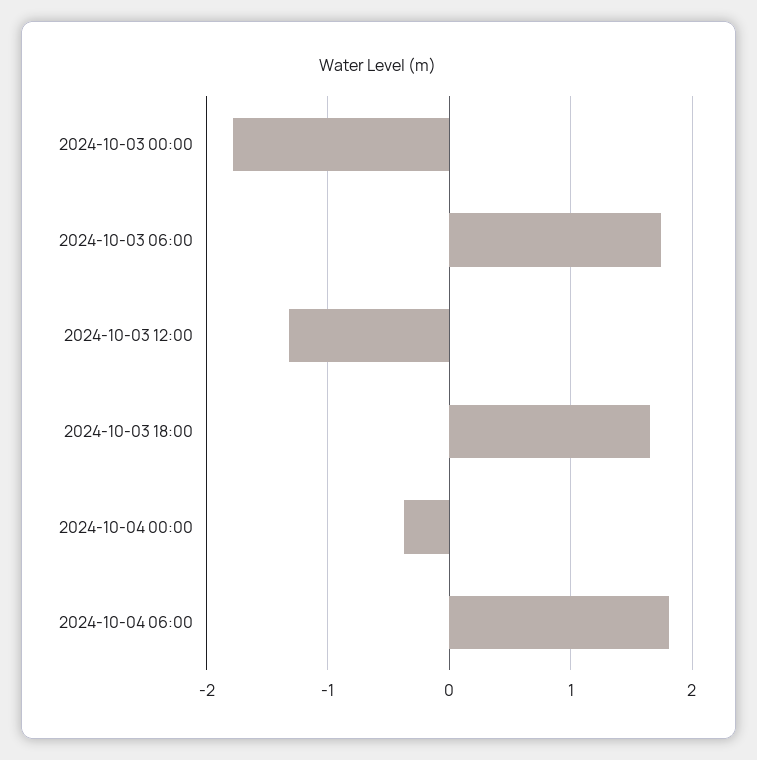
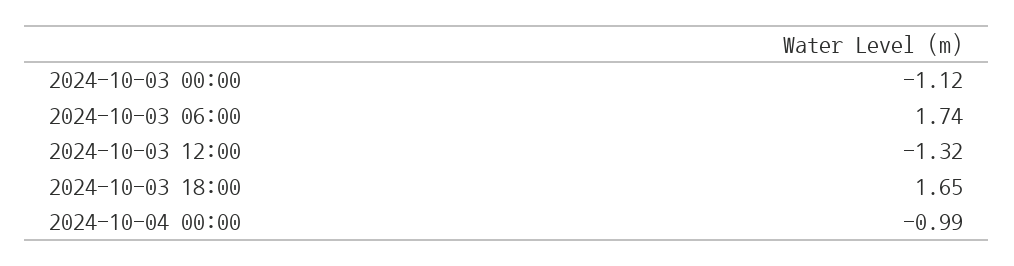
2024-10-03 00:00: -1.8 -> -1.12
2024-10-04 00:00: -0.4 -> -0.99
2024-10-04 06:00: 1.8 -> none

